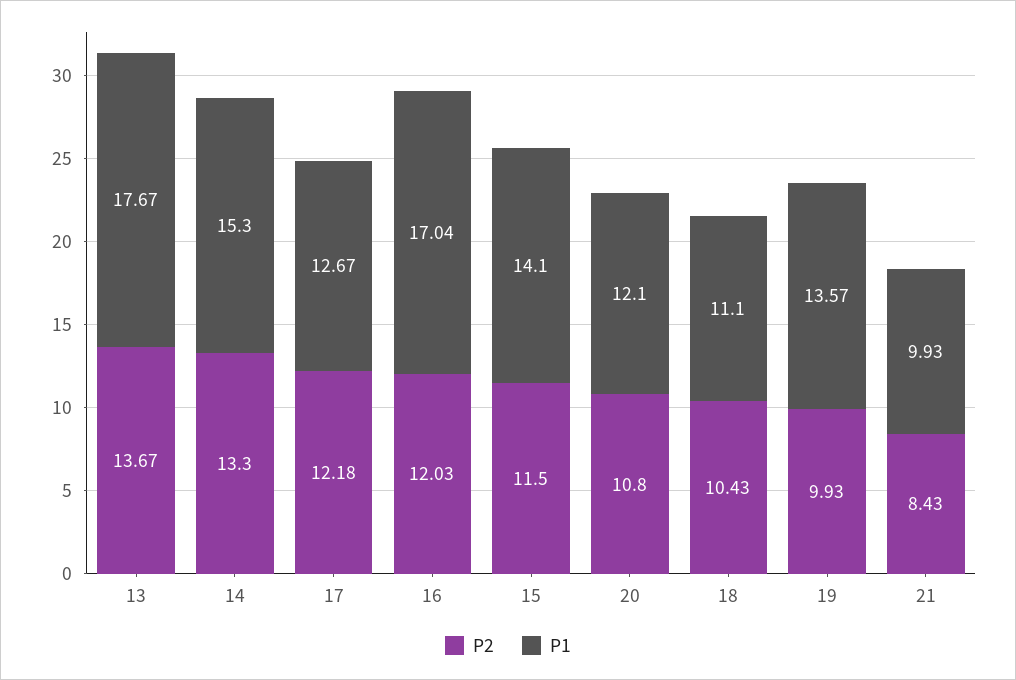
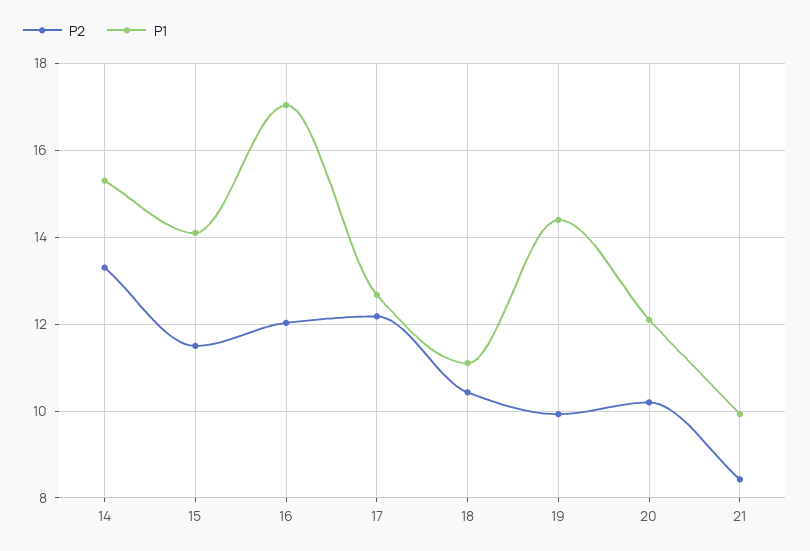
P2, 13: 13.67 -> none
P1, 13: 17.67 -> none
P2, 20: 10.8 -> 10.2
P1, 19: 13.57 -> 14.4

